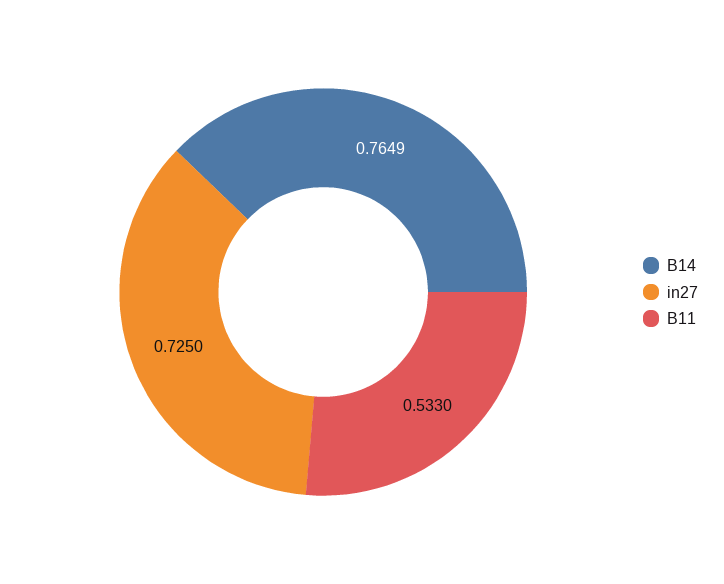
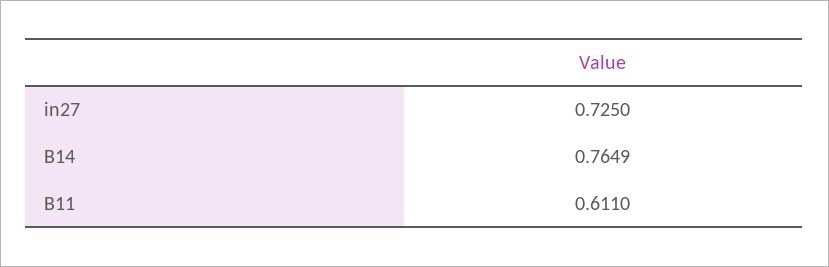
B11: 0.533 -> 0.611

